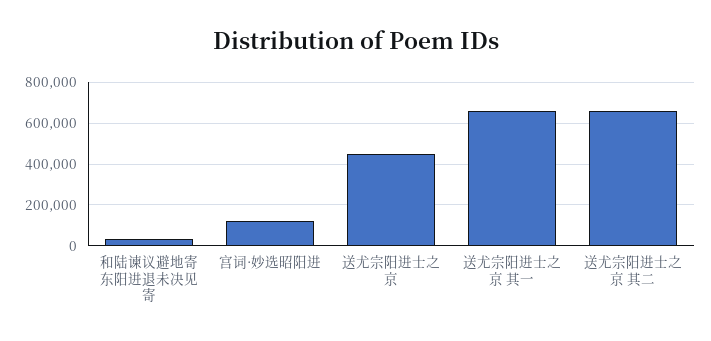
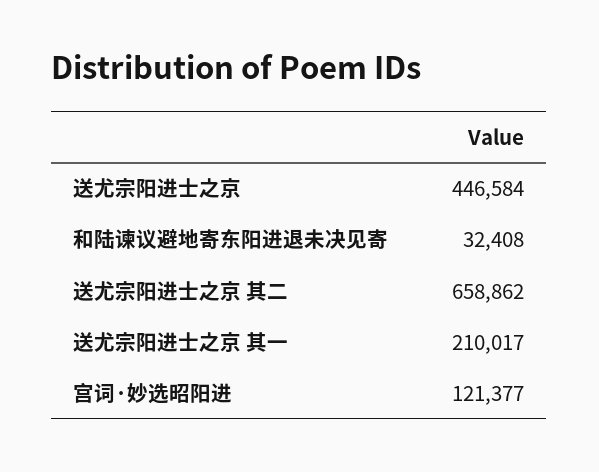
送尤宗阳进士之京 其一: 650000 -> 210017

